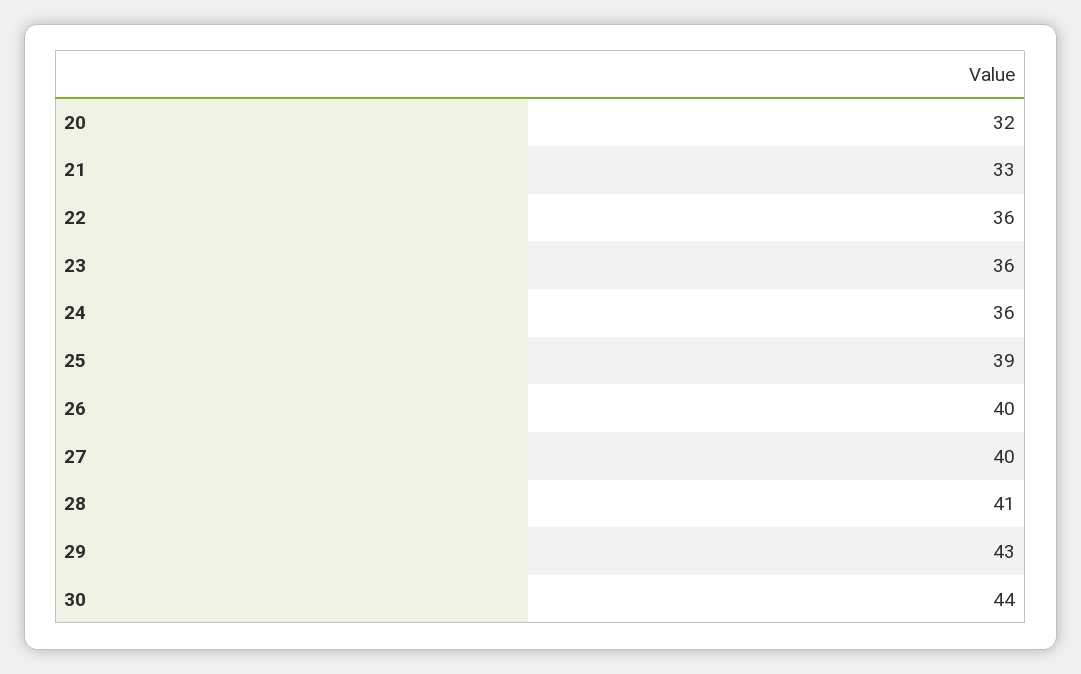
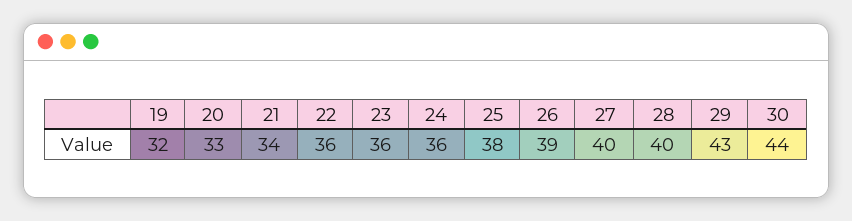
20: 32 -> 33
21: 33 -> 34
25: 39 -> 38
26: 40 -> 39
28: 41 -> 40
19: none -> 32

